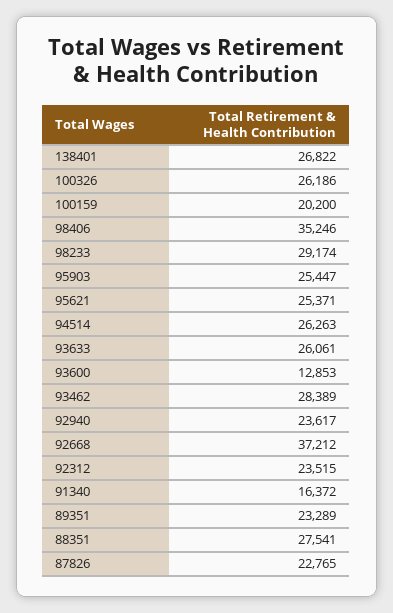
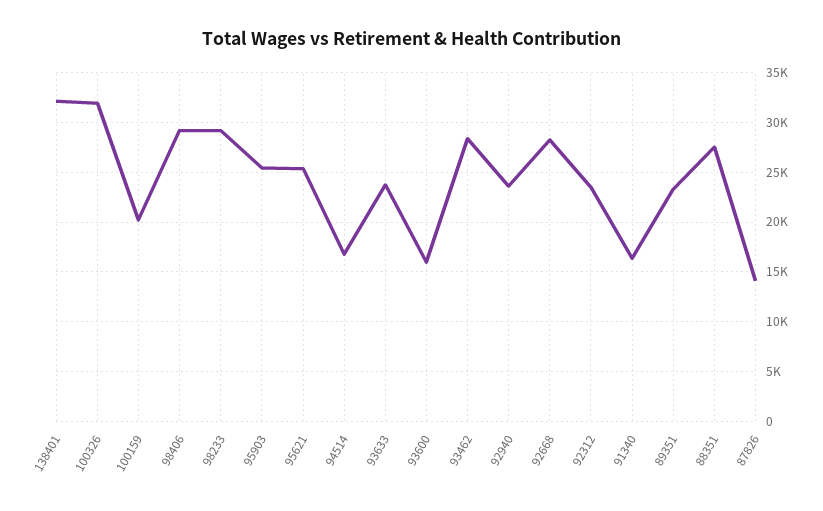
138401: 26822 -> 32000
100326: 26186 -> 32000
98406: 35246 -> 29000
94514: 26263 -> 17000
93633: 26061 -> 24000
93600: 12853 -> 16000
92668: 37212 -> 28000
87826: 22765 -> 14000

